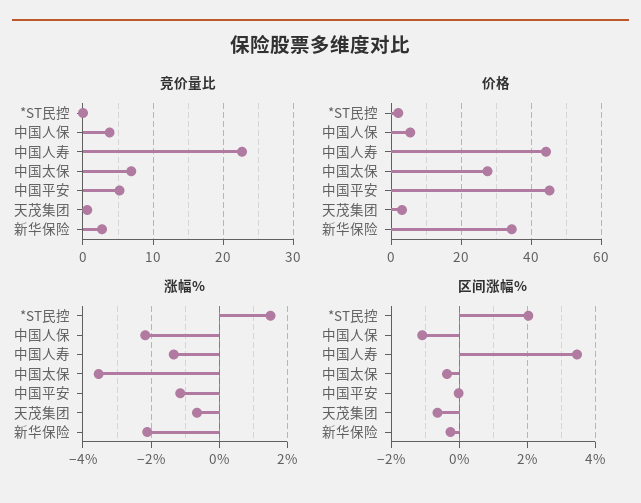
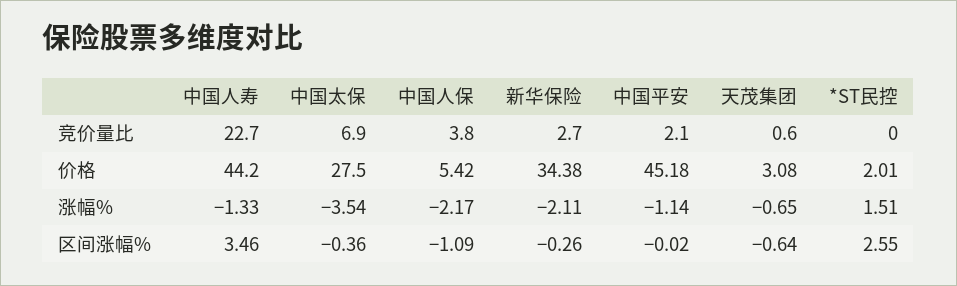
竞价量比, 中国平安: 5 -> 2.1
区间涨幅%, *ST民控: 2 -> 2.55

